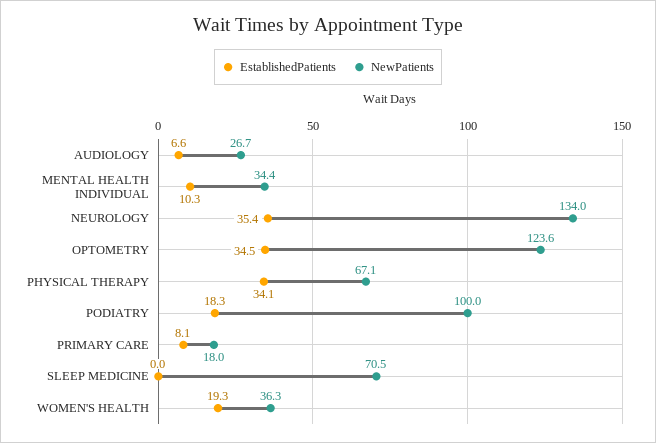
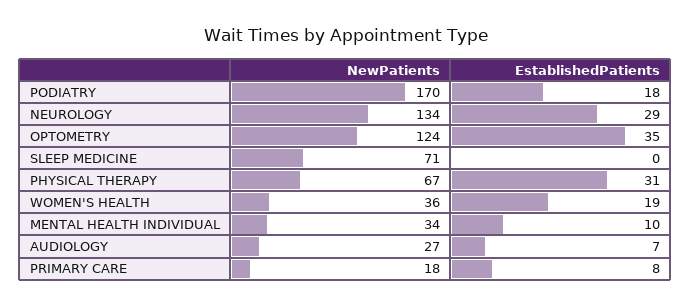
EstablishedPatients, NEUROLOGY: 35.4 -> 29
EstablishedPatients, PHYSICAL THERAPY: 34.1 -> 31
NewPatients, PODIATRY: 100 -> 170

